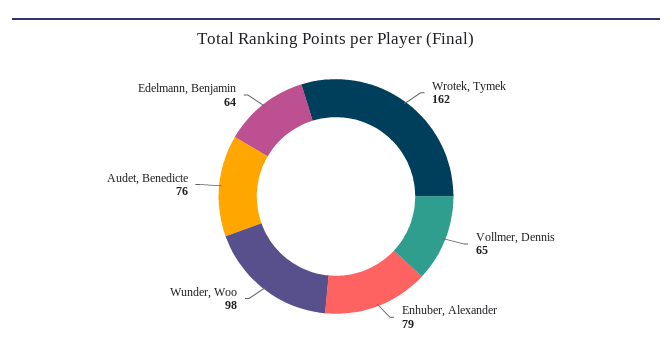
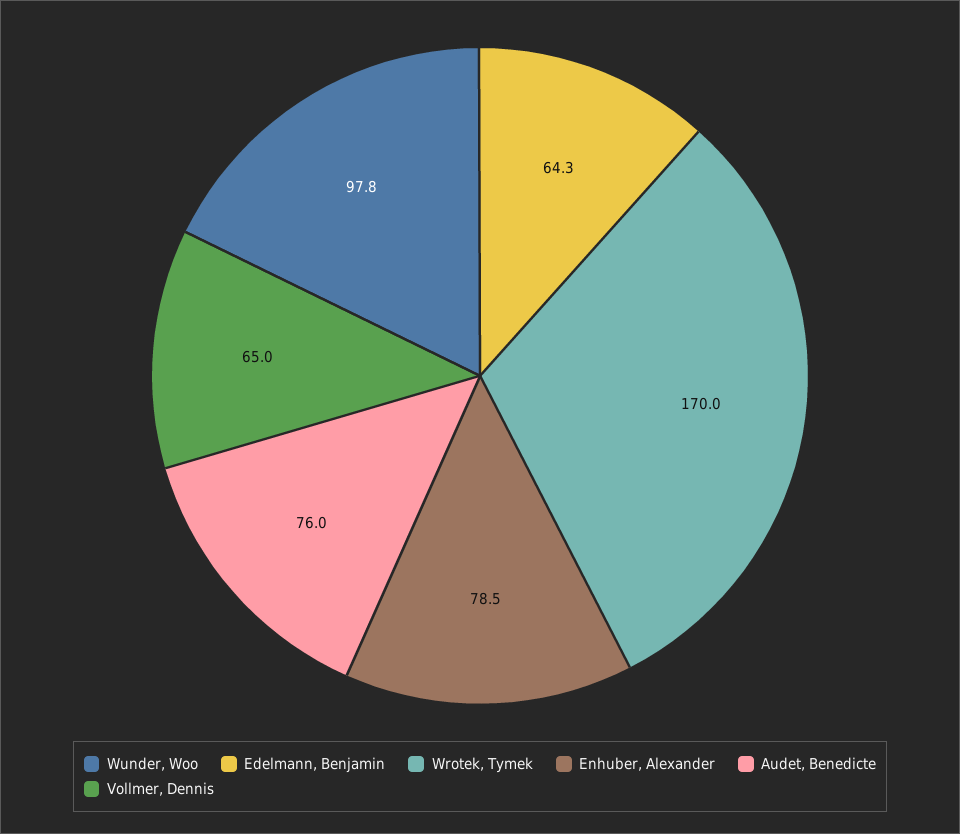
Wrotek, Tymek: 162 -> 170

